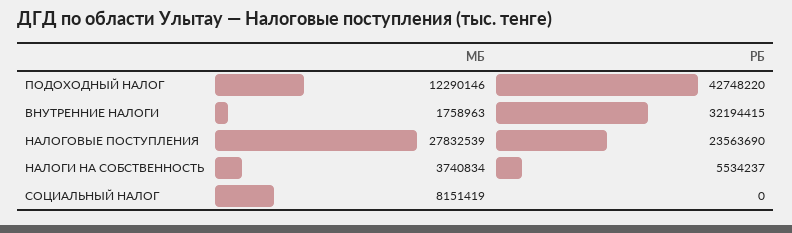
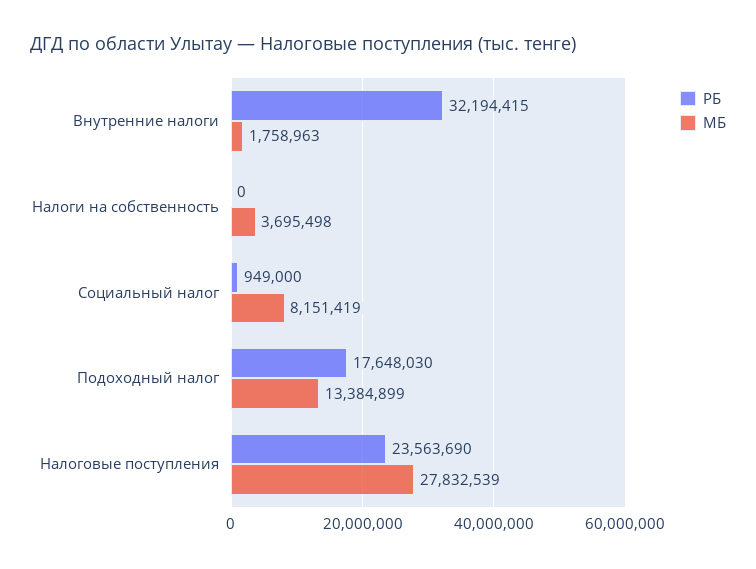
МБ, ПОДОХОДНЫЙ НАЛОГ: 12290146 -> 13384899
РБ, ПОДОХОДНЫЙ НАЛОГ: 42748220 -> 17648030
МБ, НАЛОГИ НА СОБСТВЕННОСТЬ: 3740834 -> 3695498
РБ, НАЛОГИ НА СОБСТВЕННОСТЬ: 5534237 -> 0
РБ, СОЦИАЛЬНЫЙ НАЛОГ: 0 -> 949000

